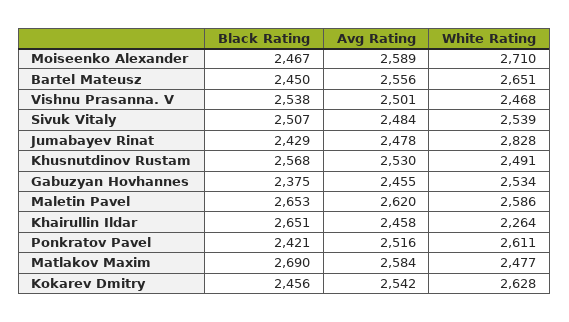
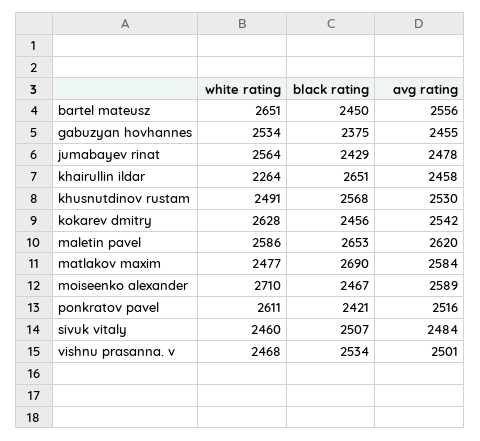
Black Rating, Vishnu Prasanna. V: 2538 -> 2534
White Rating, Sivuk Vitaly: 2539 -> 2460
White Rating, Jumabayev Rinat: 2828 -> 2564

